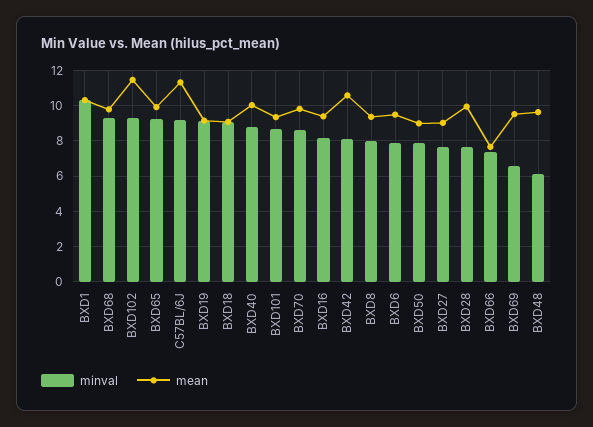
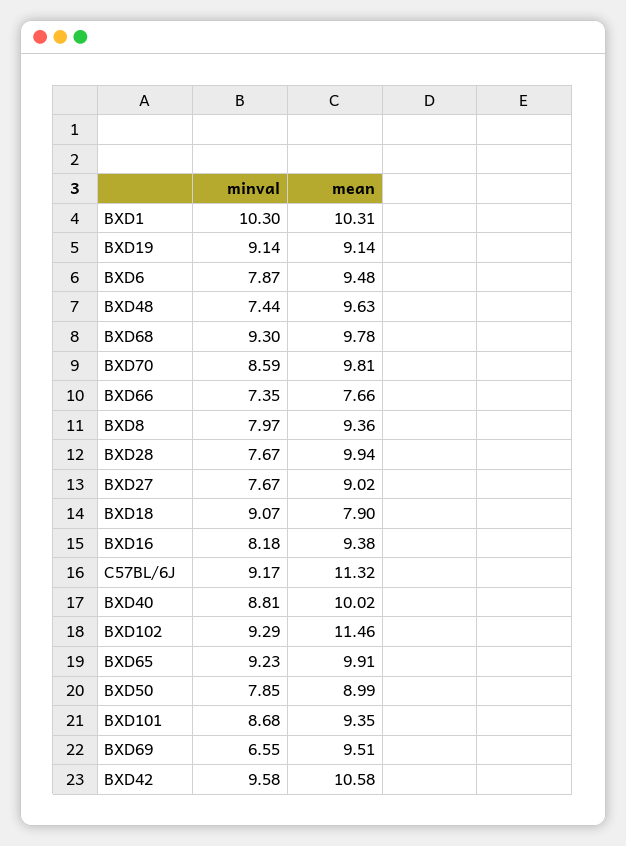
mean, BXD18: 9 -> 7.9
minval, BXD42: 8 -> 9.58
minval, BXD48: 6 -> 7.44

